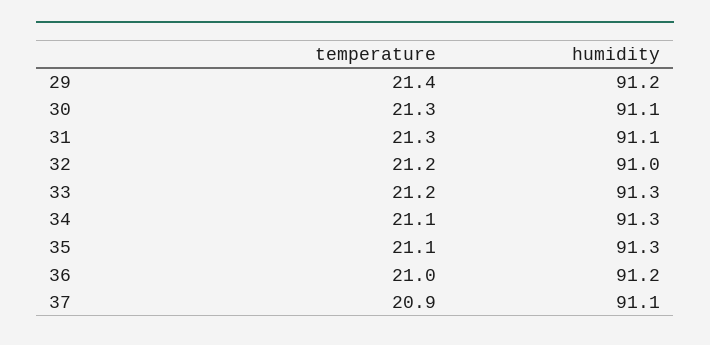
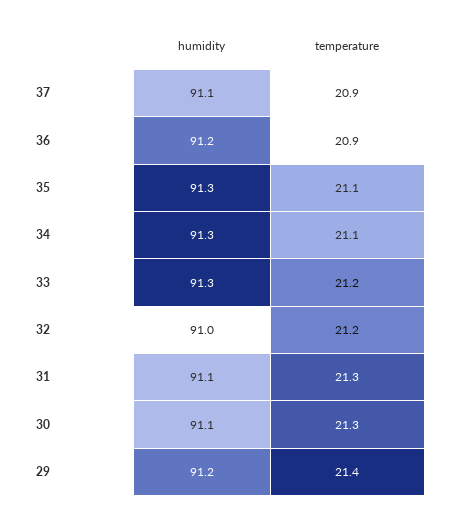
temperature, 36: 21 -> 20.9

